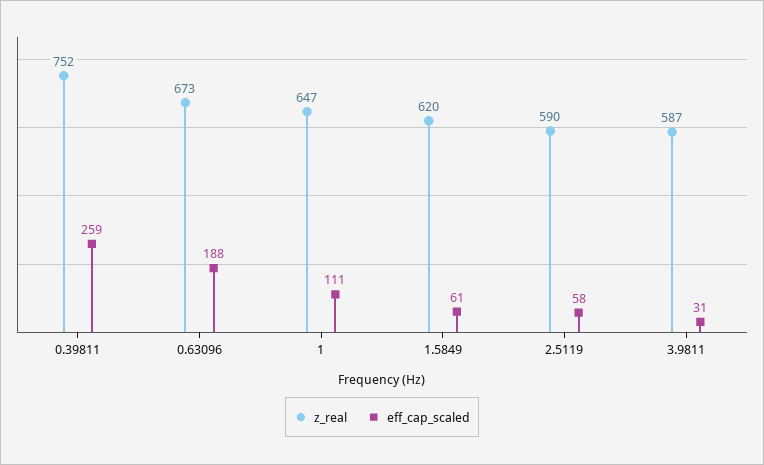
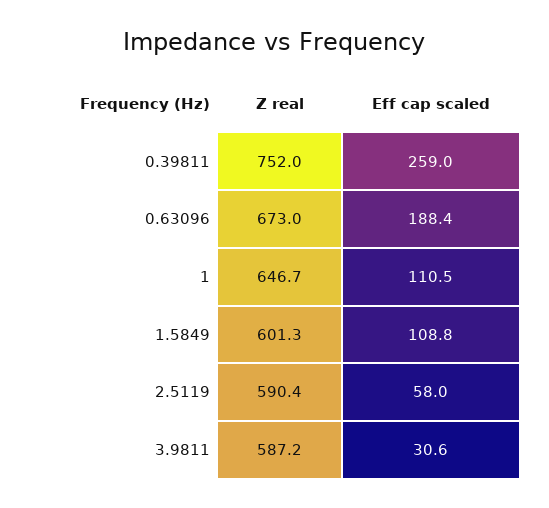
z_real, 1.5849: 620 -> 601.3
eff_cap_scaled, 1.5849: 61 -> 108.8

